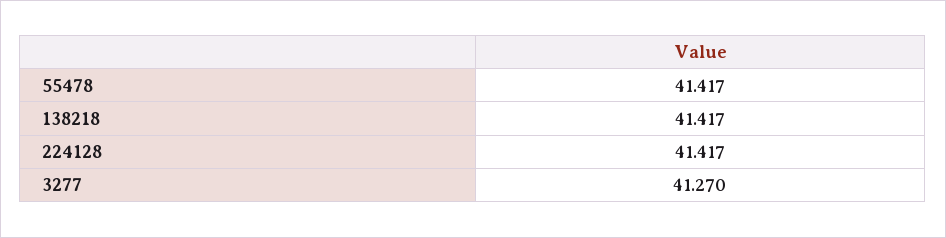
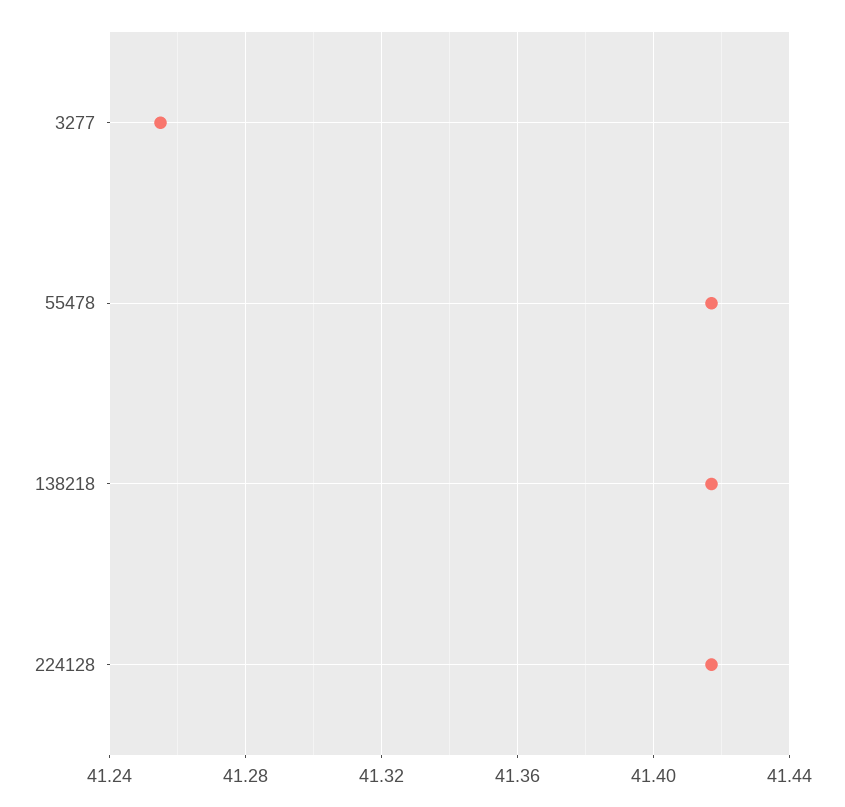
3277: 41.27 -> 41.255

